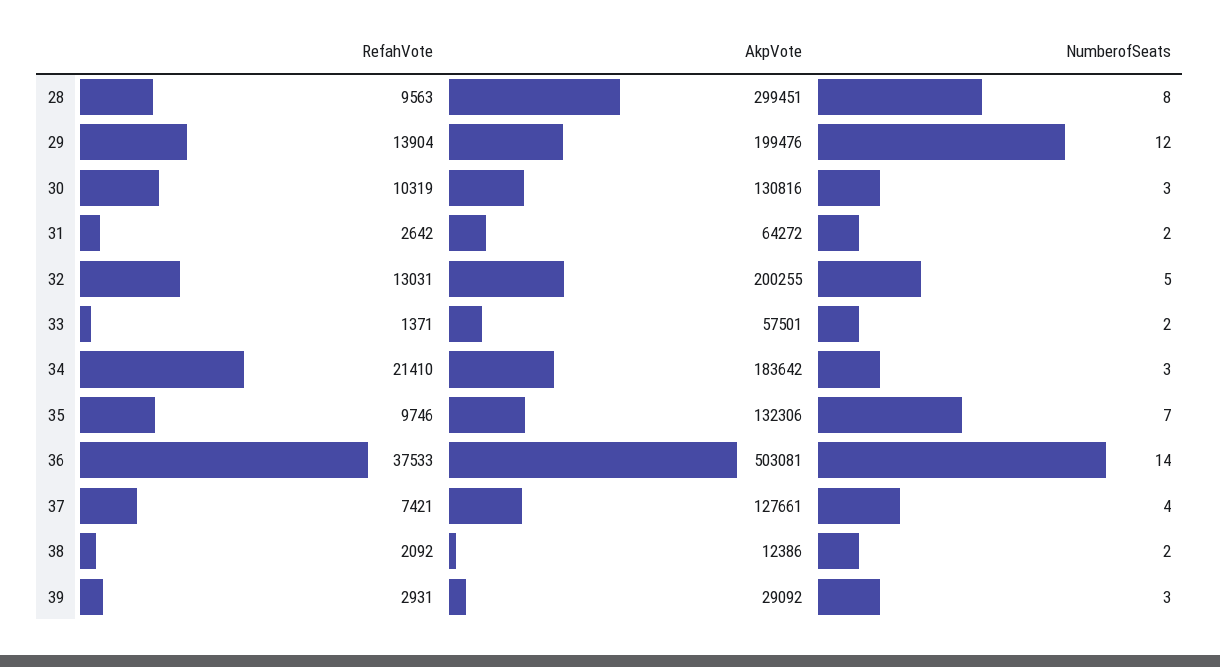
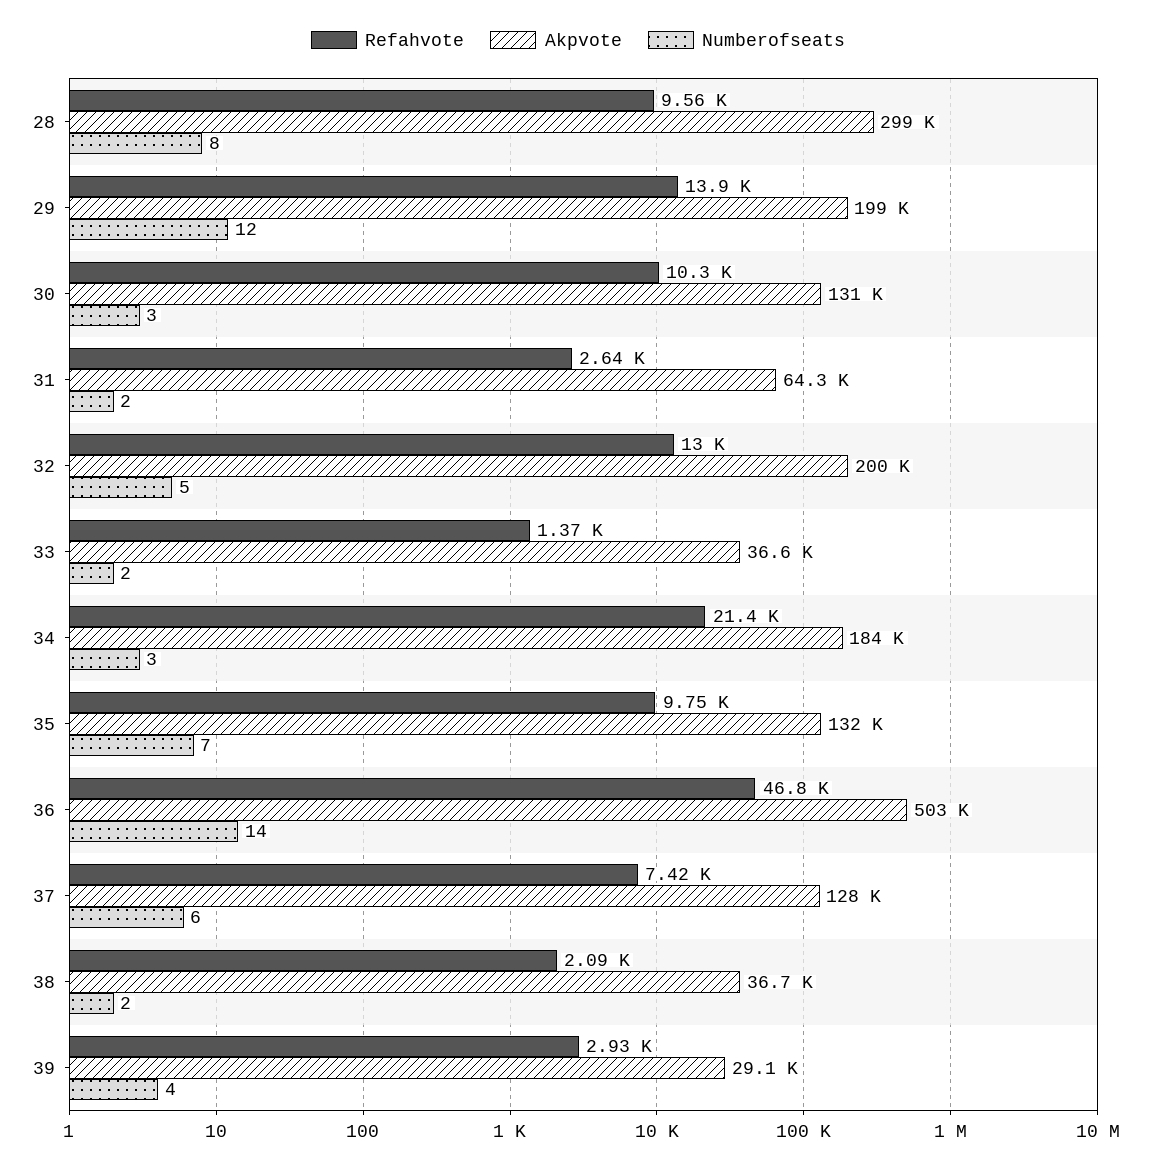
AkpVote, 33: 57501 -> 36600
RefahVote, 36: 37533 -> 46800
NumberofSeats, 37: 4 -> 6
AkpVote, 38: 12386 -> 36700
NumberofSeats, 39: 3 -> 4

